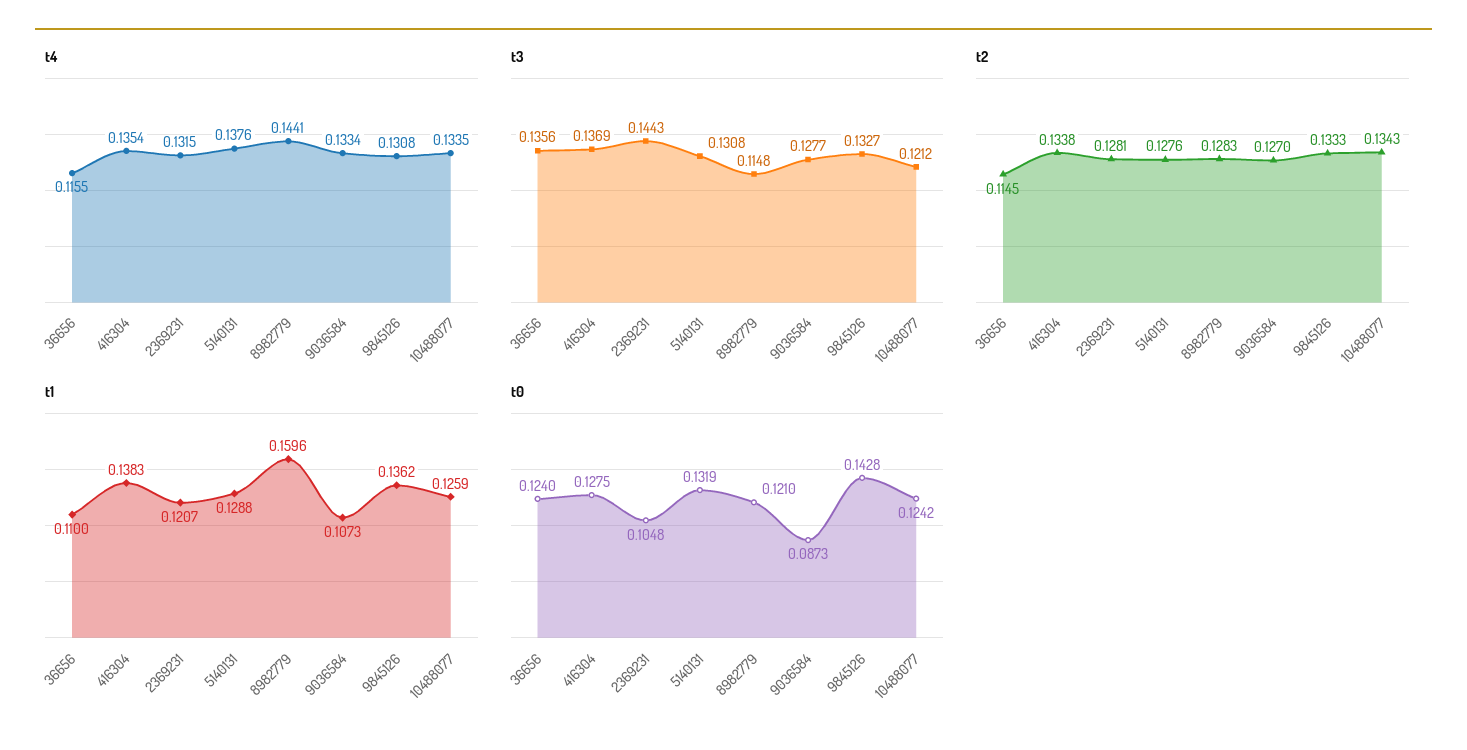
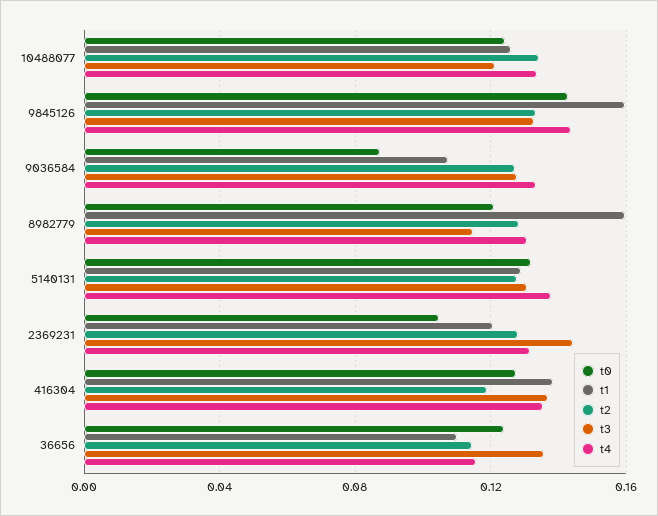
t4, 8982779: 0.1441 -> 0.13
t4, 9845126: 0.1308 -> 0.145
t2, 416304: 0.1338 -> 0.12
t1, 9845126: 0.1362 -> 0.16

